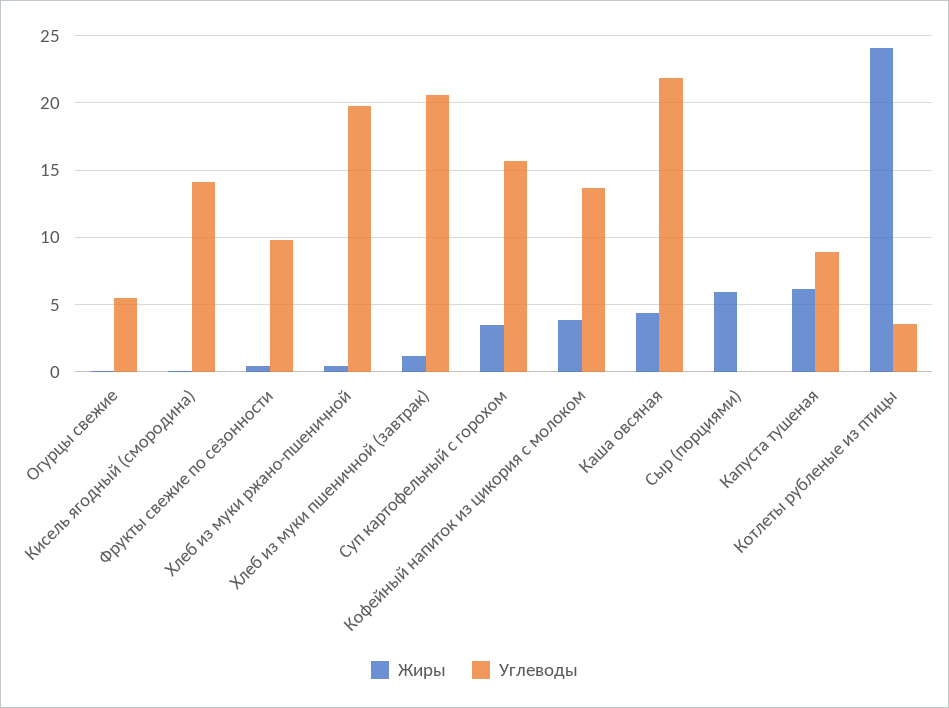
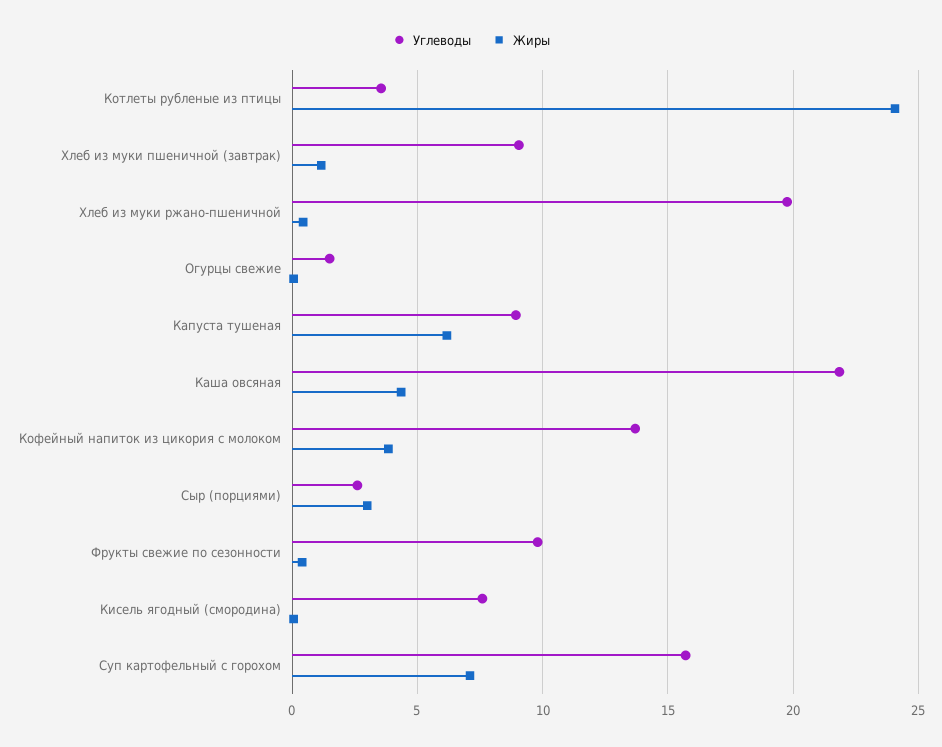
Углеводы, Огурцы свежие: 5.5 -> 1.5
Углеводы, Кисель ягодный (смородина): 14 -> 7.5
Углеводы, Хлеб из муки пшеничной (завтрак): 20.5 -> 9
Жиры, Суп картофельный с горохом: 3.5 -> 7
Жиры, Сыр (порциями): 6 -> 3
Углеводы, Сыр (порциями): 0 -> 2.5

